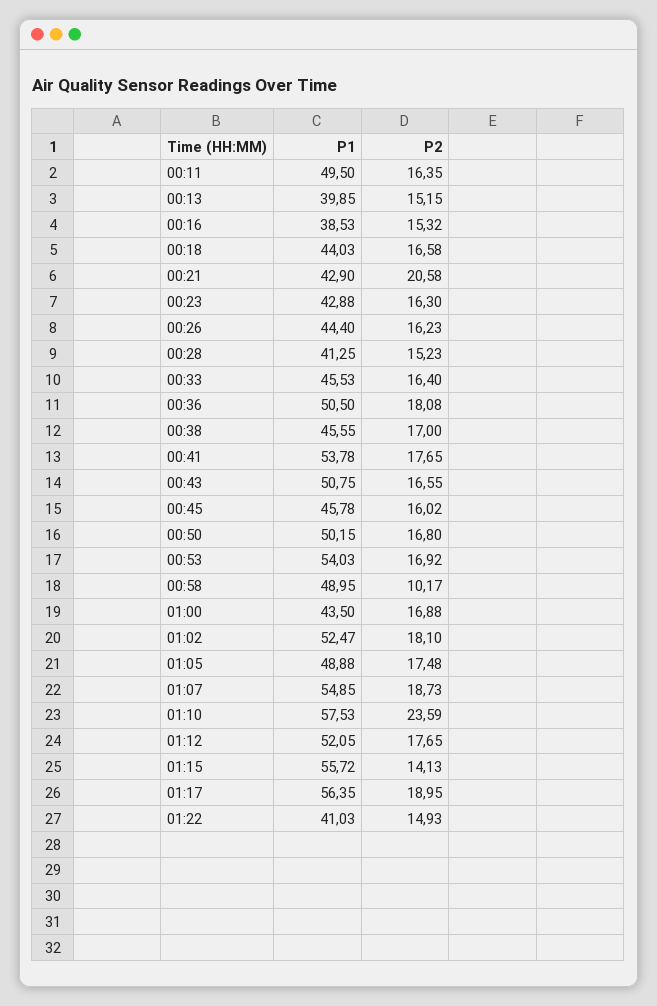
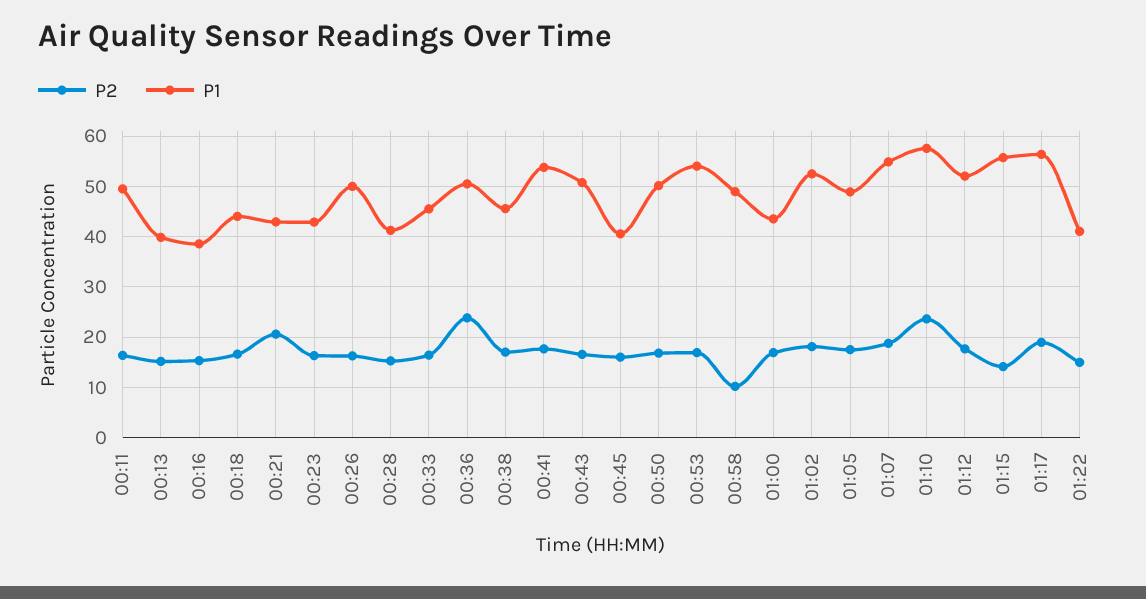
P1, 00:26: 44.4 -> 50
P2, 00:36: 18.08 -> 24
P1, 00:45: 45.78 -> 40

